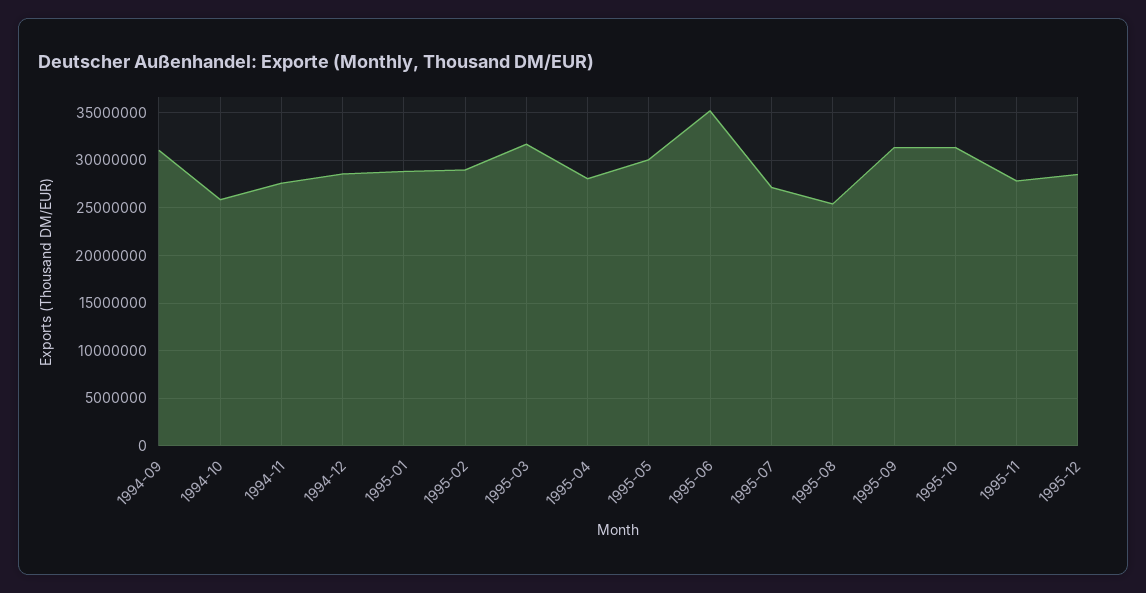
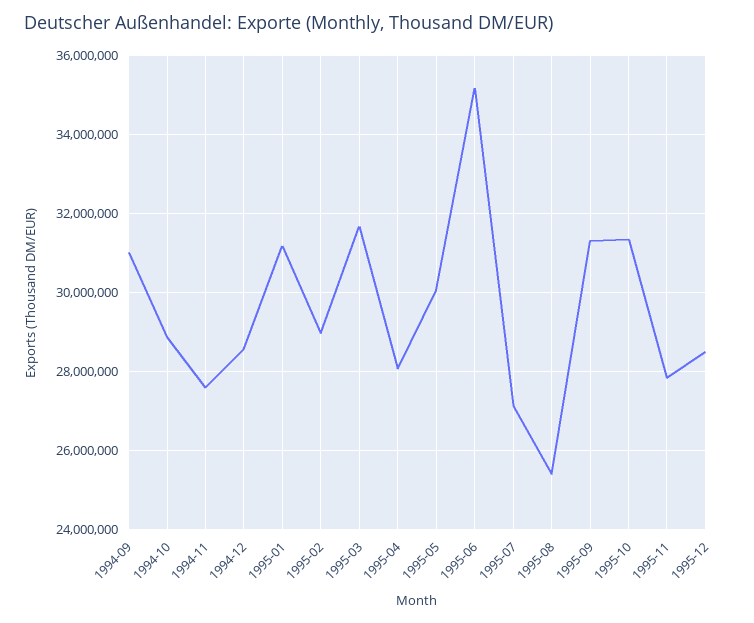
1994-10: 26000000 -> 28800000
1995-01: 29000000 -> 31200000

